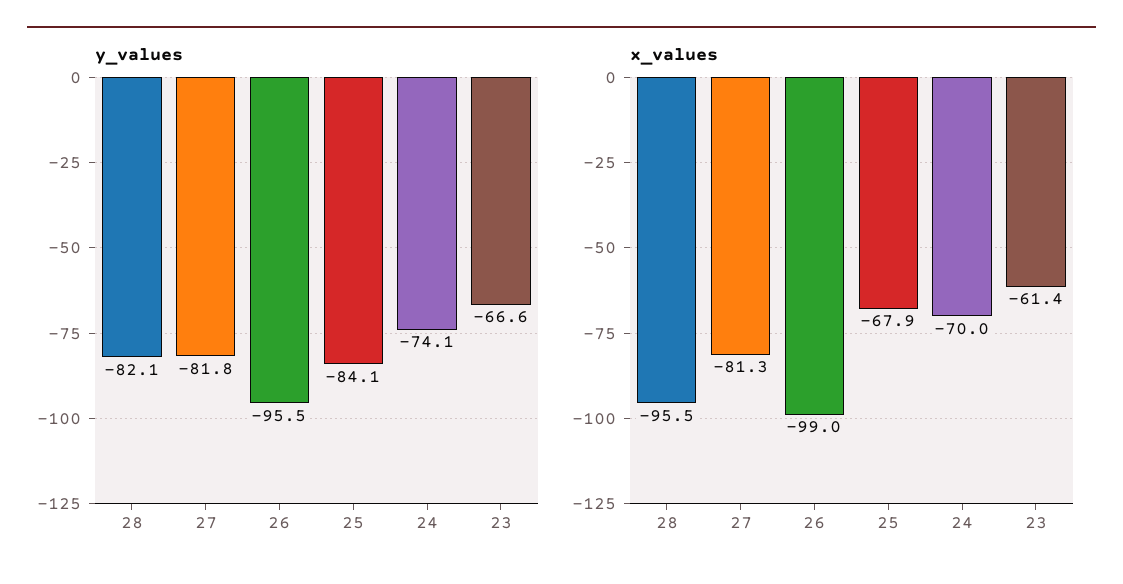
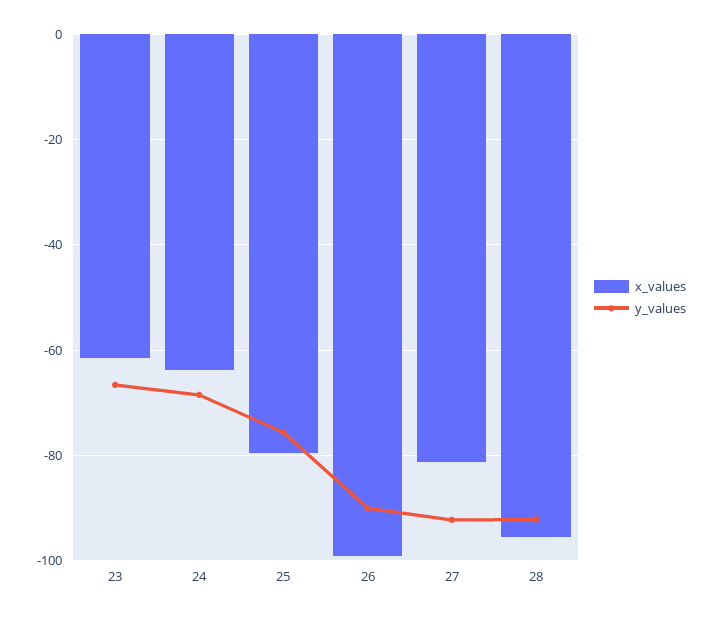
y_values, 28: -82.1 -> -92
y_values, 27: -81.8 -> -92
y_values, 26: -95.5 -> -90
y_values, 25: -84.1 -> -76
y_values, 24: -74.1 -> -68
x_values, 25: -67.9 -> -80
x_values, 24: -70 -> -64

